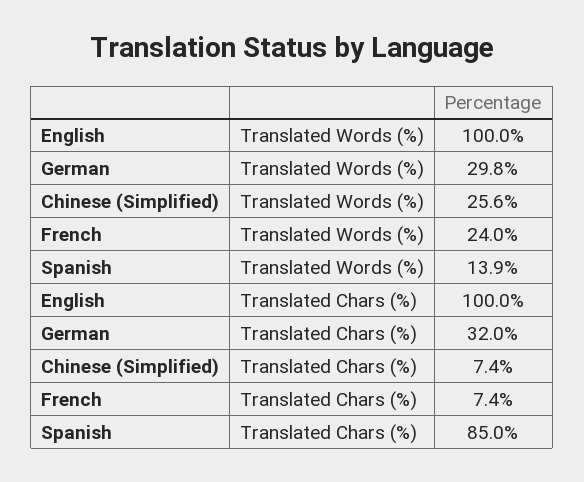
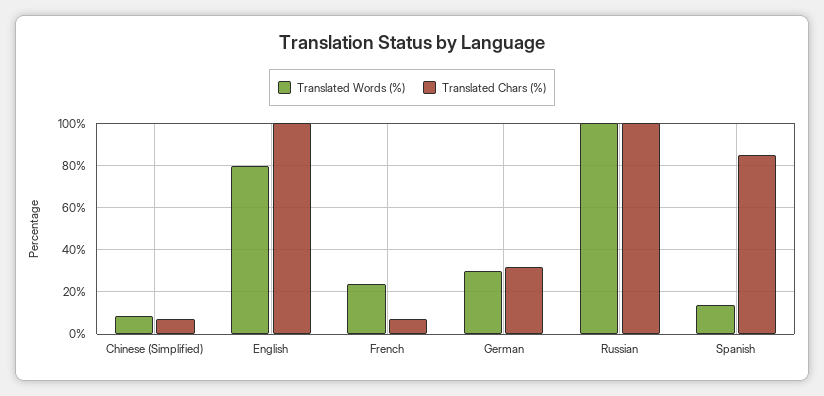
Translated Words (%), English: 100 -> 80
Translated Words (%), Chinese (Simplified): 25.6 -> 10
Translated Words (%), Russian: none -> 100
Translated Chars (%), Russian: none -> 100

